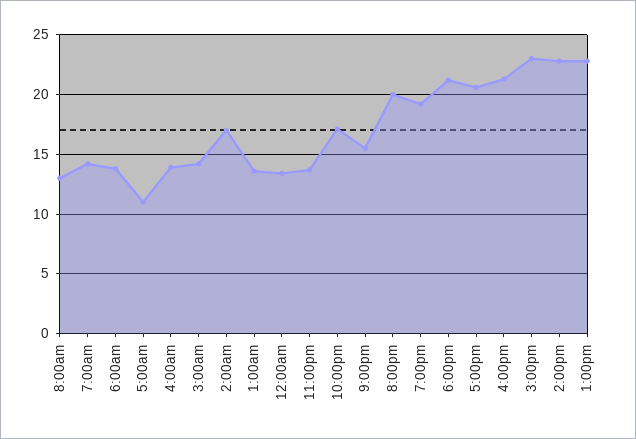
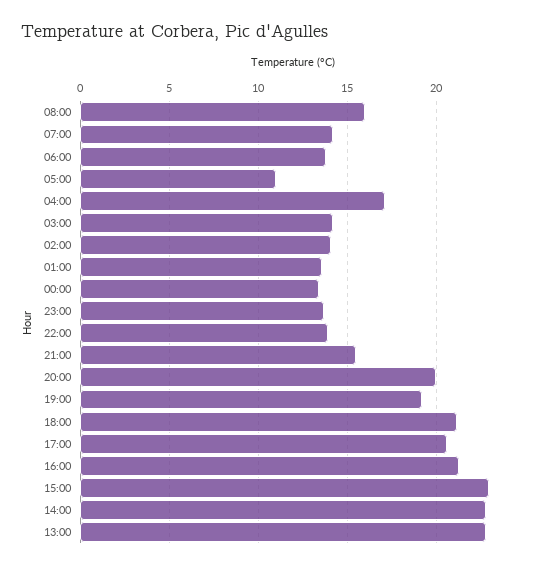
8:00am: 13 -> 16
4:00am: 14 -> 17
2:00am: 17 -> 14
10:00pm: 17 -> 14

